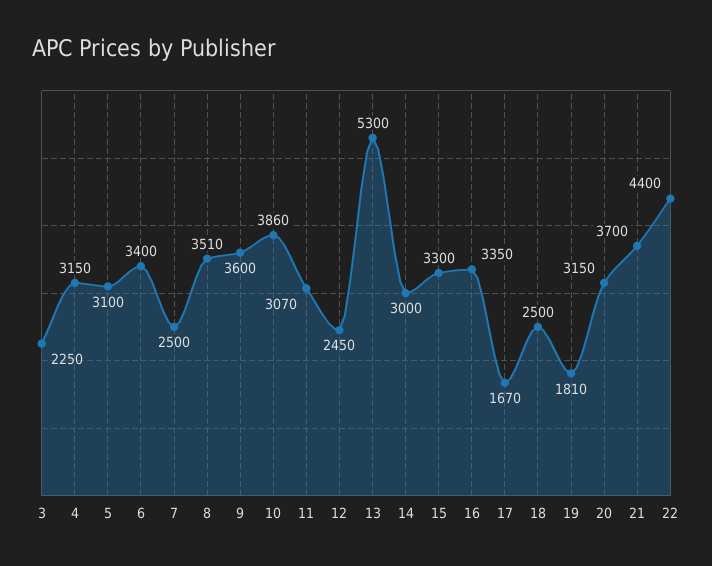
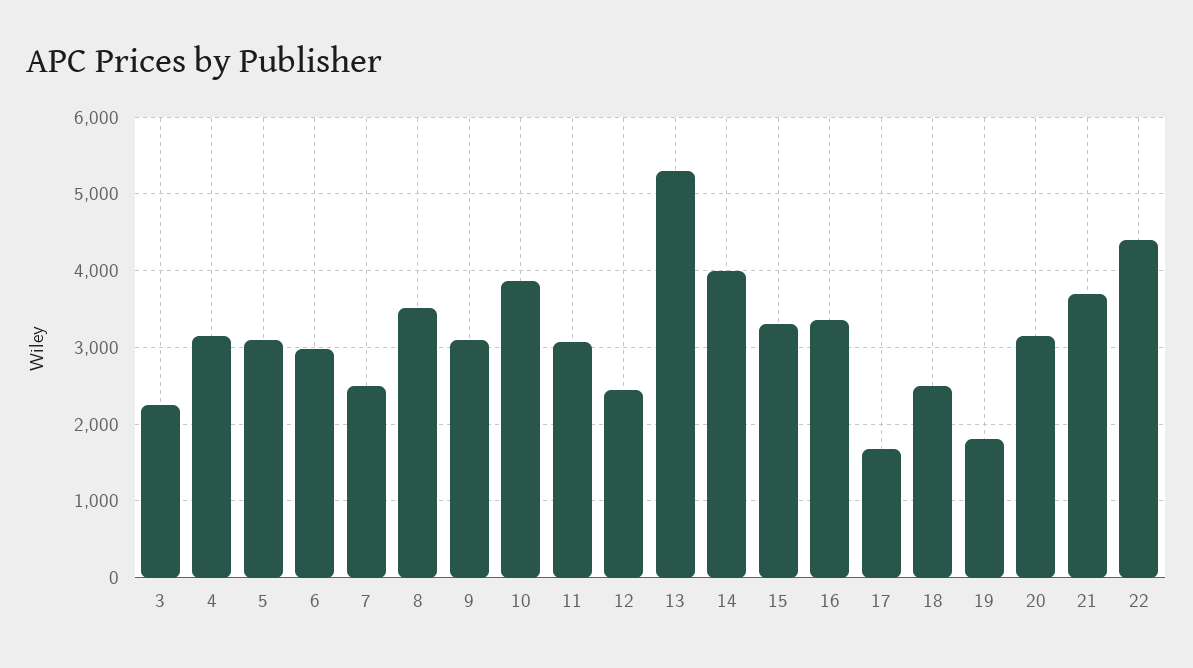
6: 3400 -> 3000
9: 3600 -> 3100
14: 3000 -> 4000

